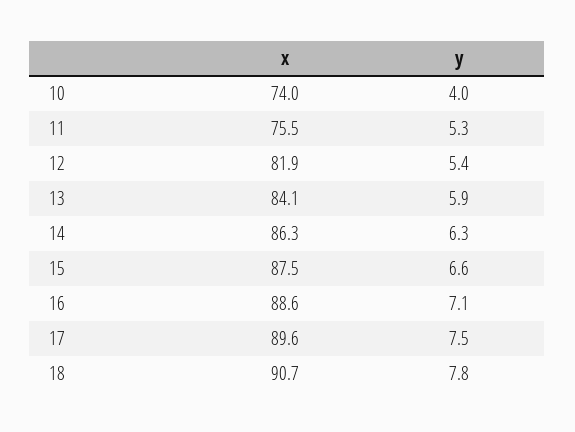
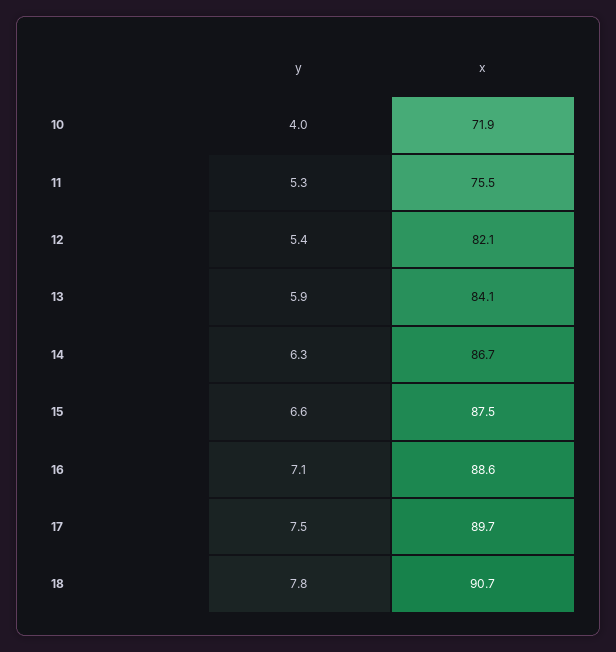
x, 10: 74 -> 71.9
x, 12: 81.9 -> 82.1
x, 14: 86.3 -> 86.7
x, 17: 89.6 -> 89.7

